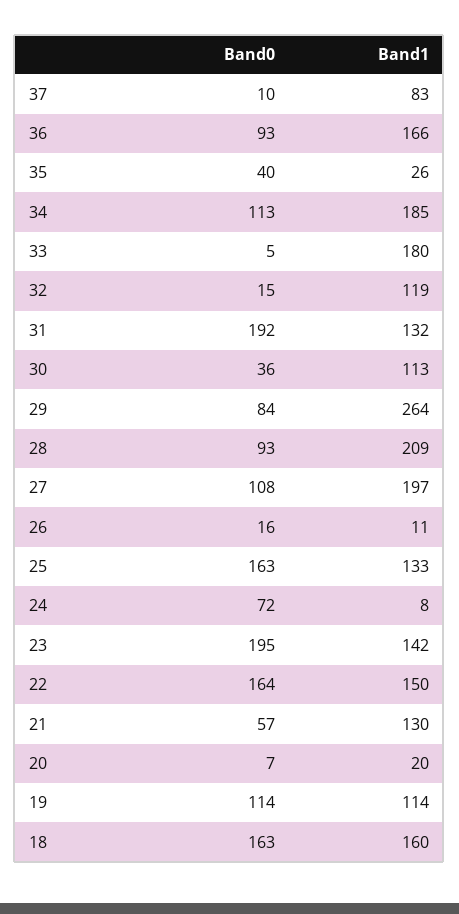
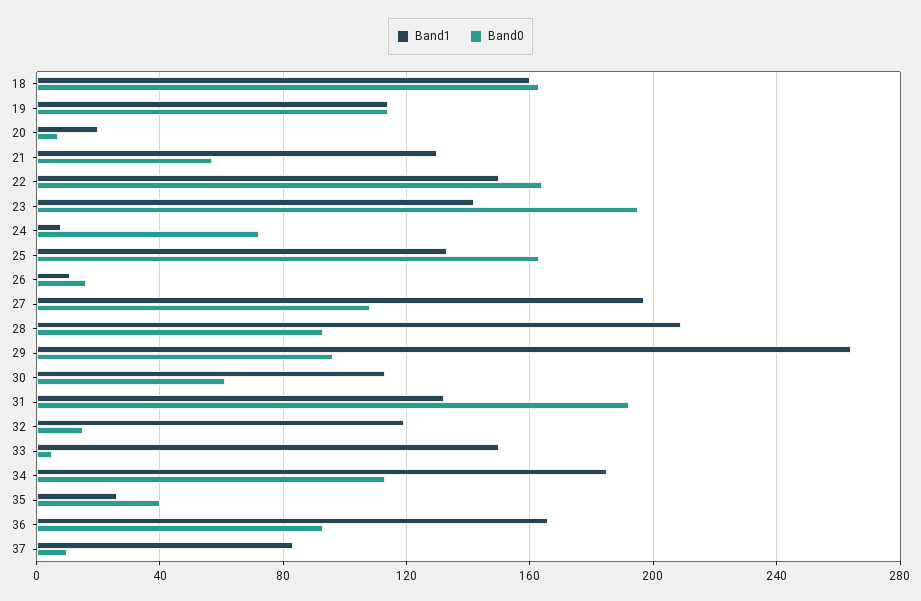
Band1, 33: 180 -> 150
Band0, 30: 36 -> 60
Band0, 29: 84 -> 95

